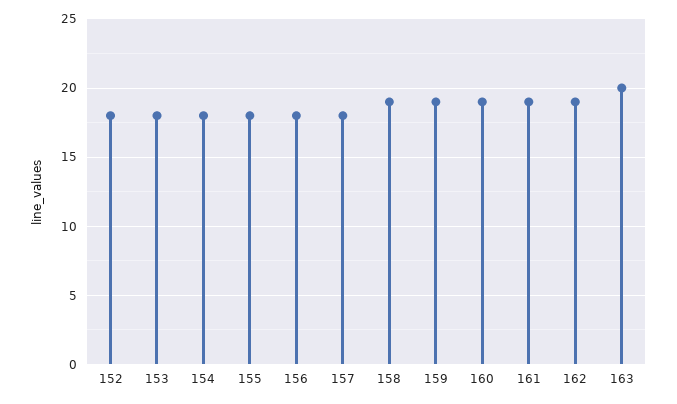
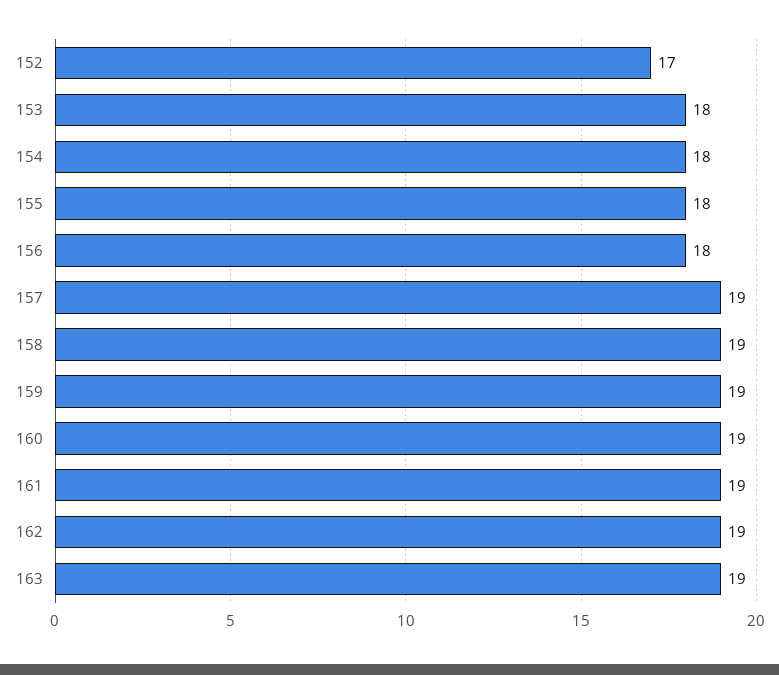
152: 18 -> 17
157: 18 -> 19
163: 20 -> 19

